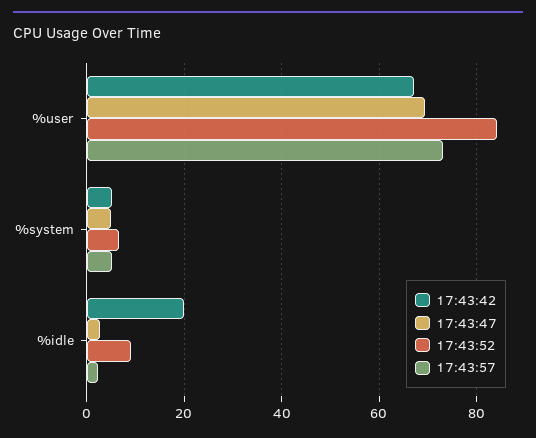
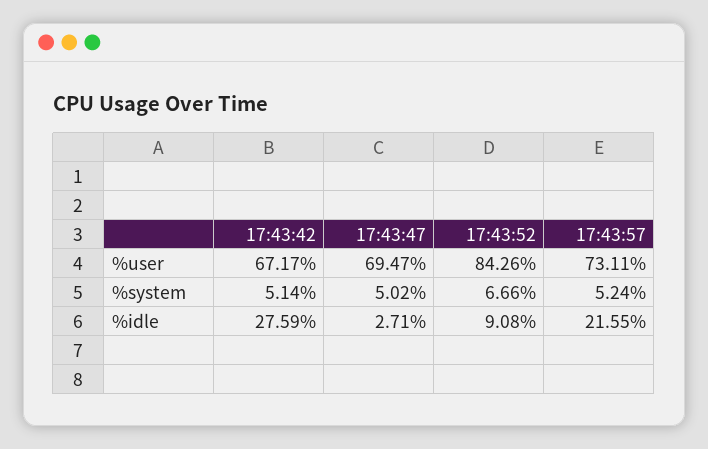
17:43:42, %idle: 20 -> 27.59
17:43:57, %idle: 2 -> 21.55

